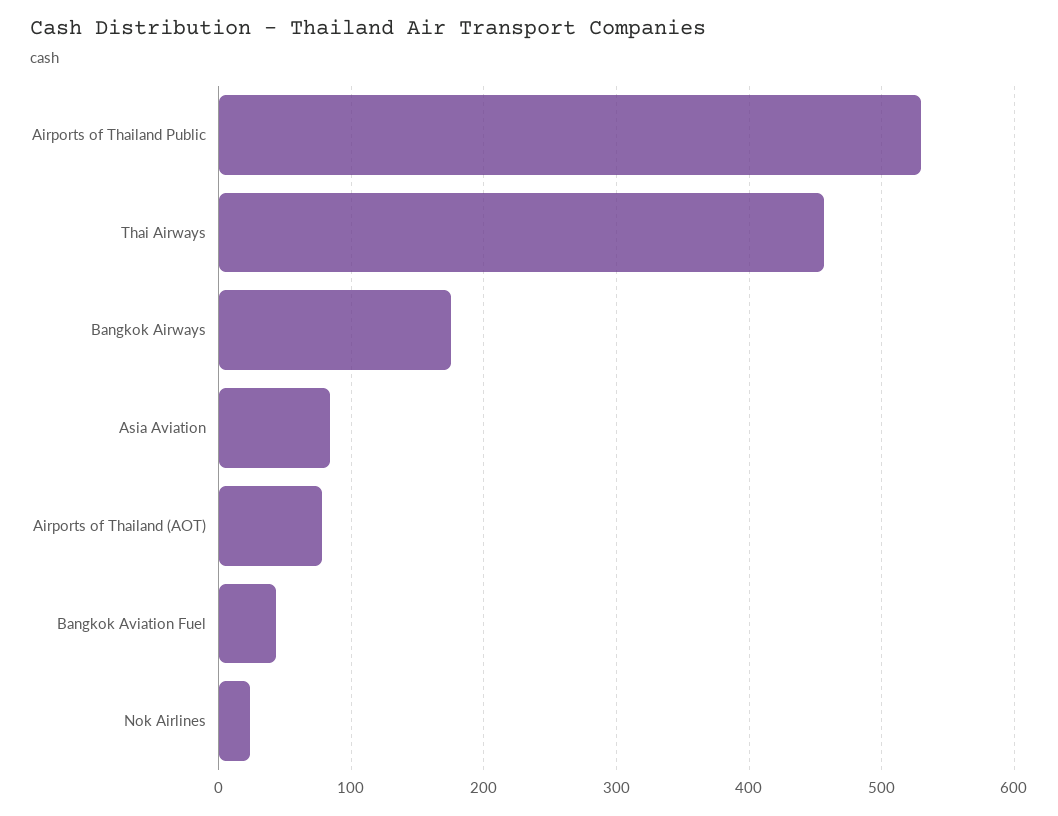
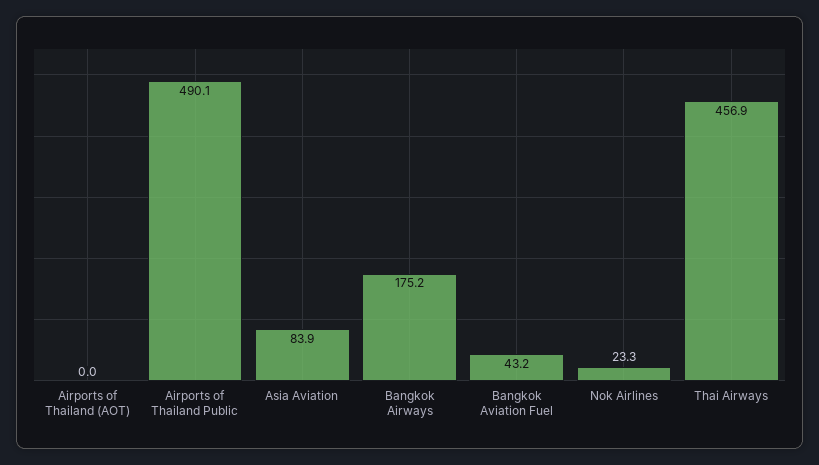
Airports of Thailand Public: 530 -> 490.1
Airports of Thailand (AOT): 80 -> 0

